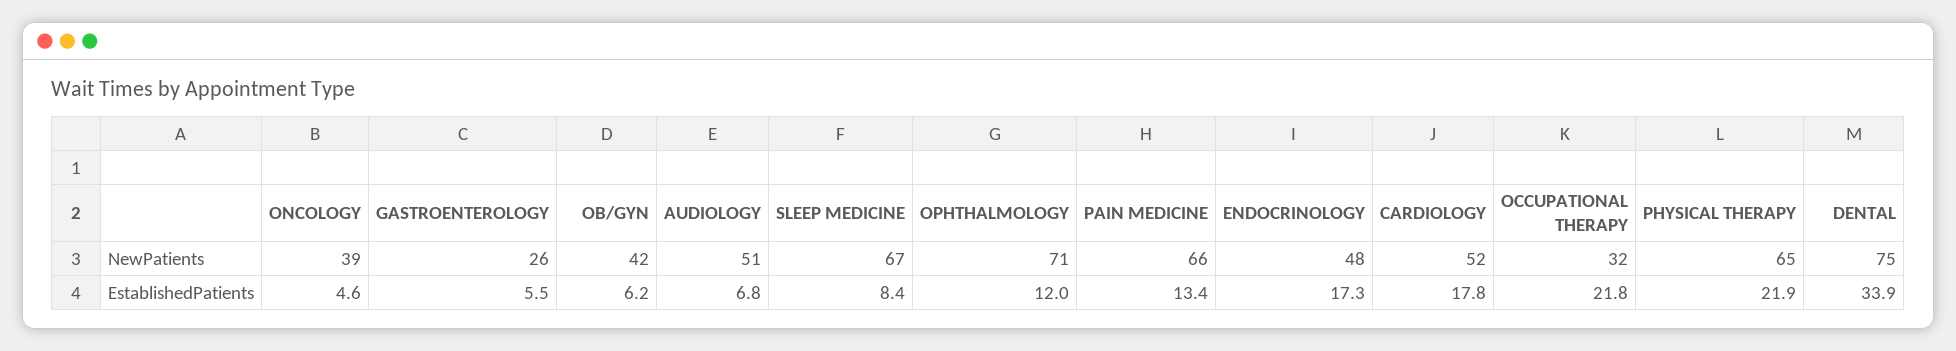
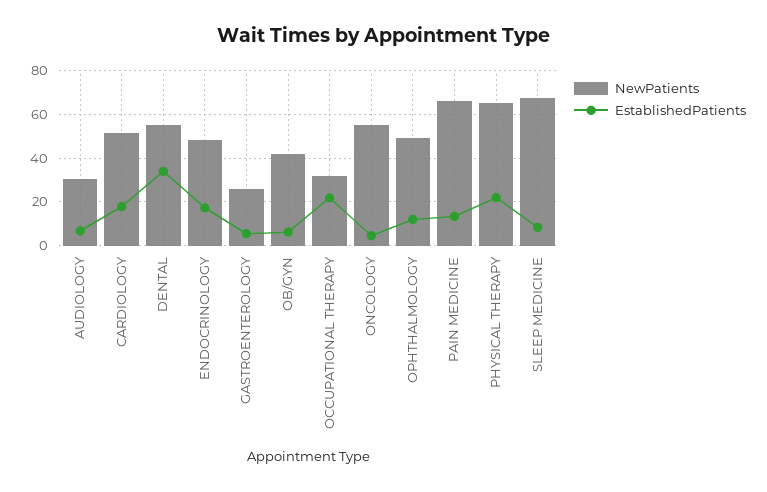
NewPatients, ONCOLOGY: 39 -> 55
NewPatients, AUDIOLOGY: 51 -> 30
NewPatients, OPHTHALMOLOGY: 71 -> 50
NewPatients, DENTAL: 75 -> 55

